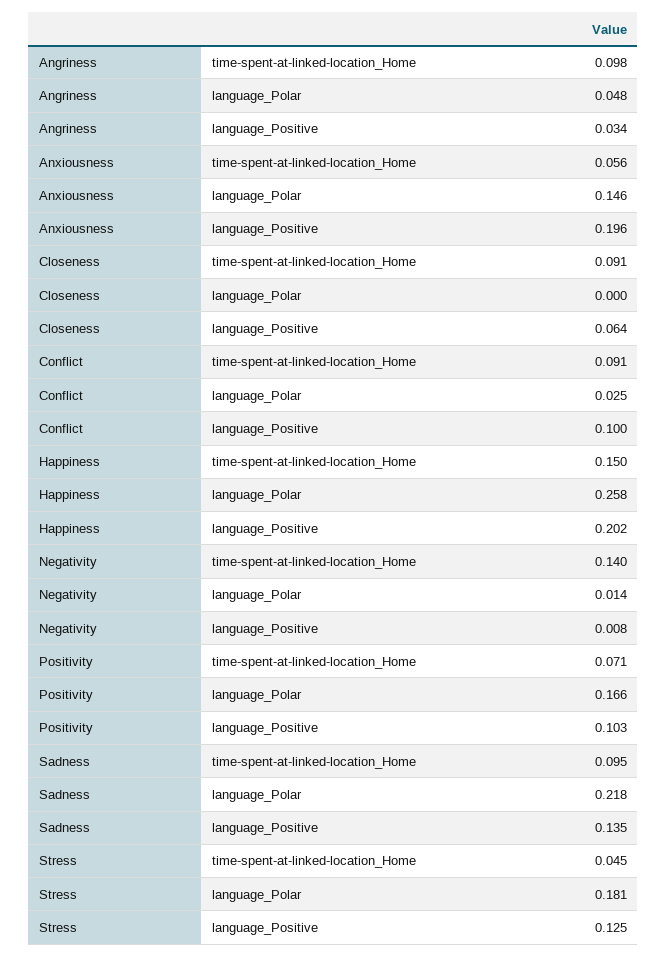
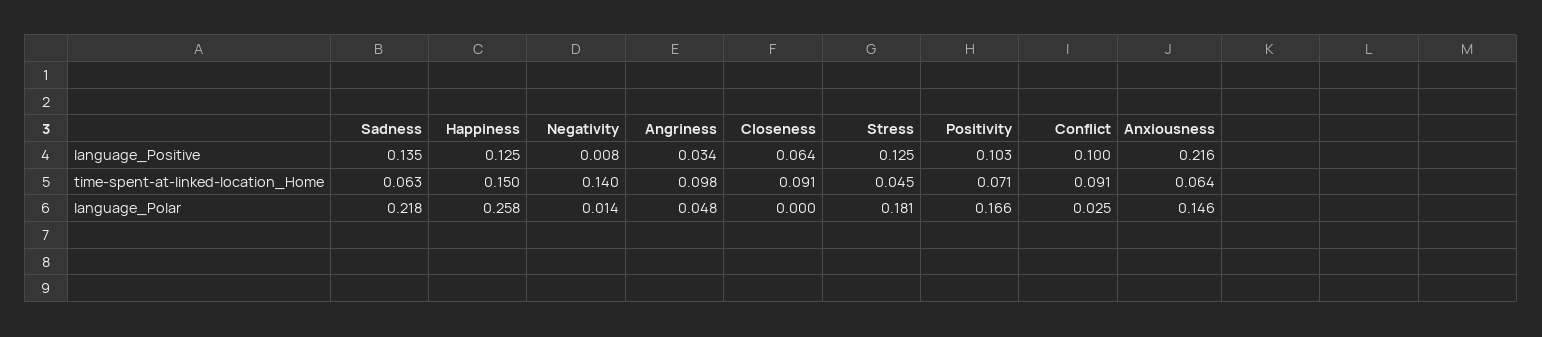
Anxiousness, time-spent-at-linked-location_Home: 0.056 -> 0.064
Anxiousness, language_Positive: 0.196 -> 0.216
Happiness, language_Positive: 0.202 -> 0.125
Sadness, time-spent-at-linked-location_Home: 0.095 -> 0.063

